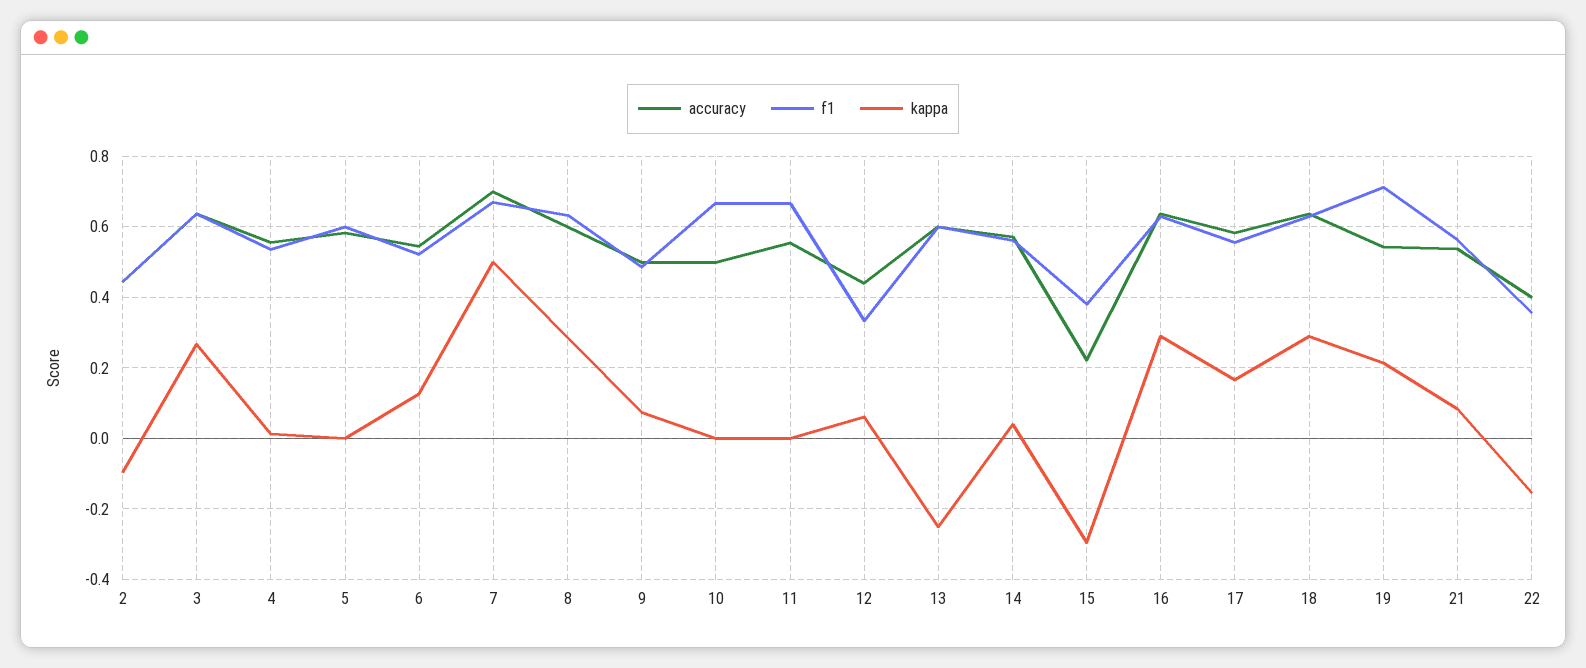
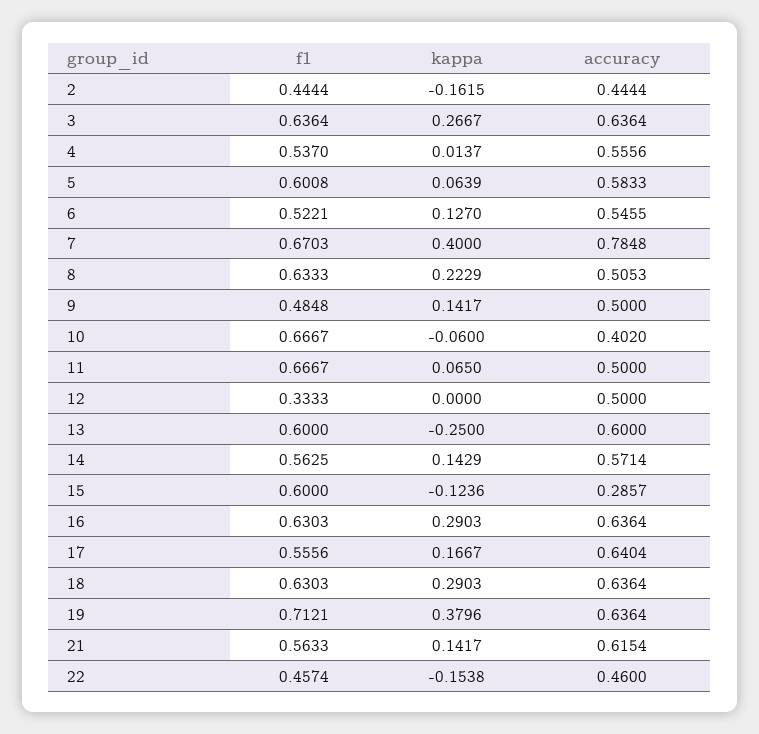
kappa, 2: -0.1 -> -0.1615
kappa, 5: 0 -> 0.0639
accuracy, 7: 0.7 -> 0.7848
kappa, 7: 0.5 -> 0.4
accuracy, 8: 0.6 -> 0.5053
kappa, 8: 0.28 -> 0.2229
kappa, 9: 0.08 -> 0.1417
accuracy, 10: 0.5 -> 0.402
kappa, 10: 0 -> -0.06
accuracy, 11: 0.56 -> 0.5
kappa, 11: 0 -> 0.065
accuracy, 12: 0.44 -> 0.5
kappa, 12: 0.06 -> 0
kappa, 14: 0.04 -> 0.1429
accuracy, 15: 0.22 -> 0.2857
f1, 15: 0.38 -> 0.6
kappa, 15: -0.3 -> -0.1236
accuracy, 17: 0.58 -> 0.6404
accuracy, 19: 0.54 -> 0.6364
kappa, 19: 0.22 -> 0.3796
accuracy, 21: 0.54 -> 0.6154
kappa, 21: 0.08 -> 0.1417
accuracy, 22: 0.4 -> 0.46
f1, 22: 0.36 -> 0.4574

